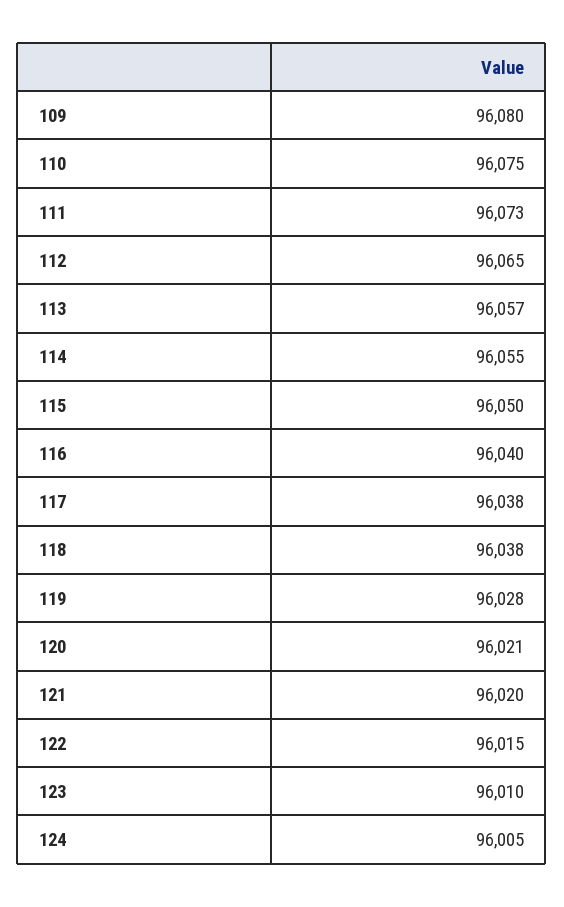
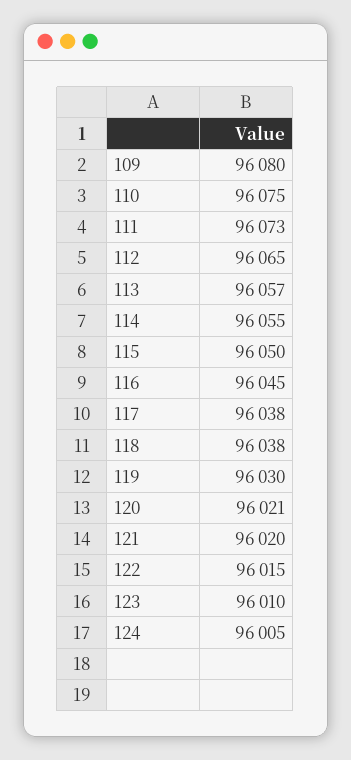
116: 96040 -> 96045
119: 96028 -> 96030

